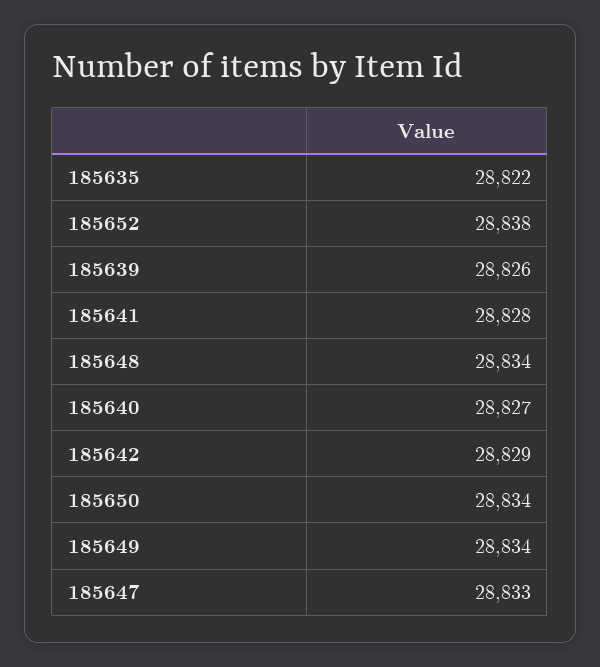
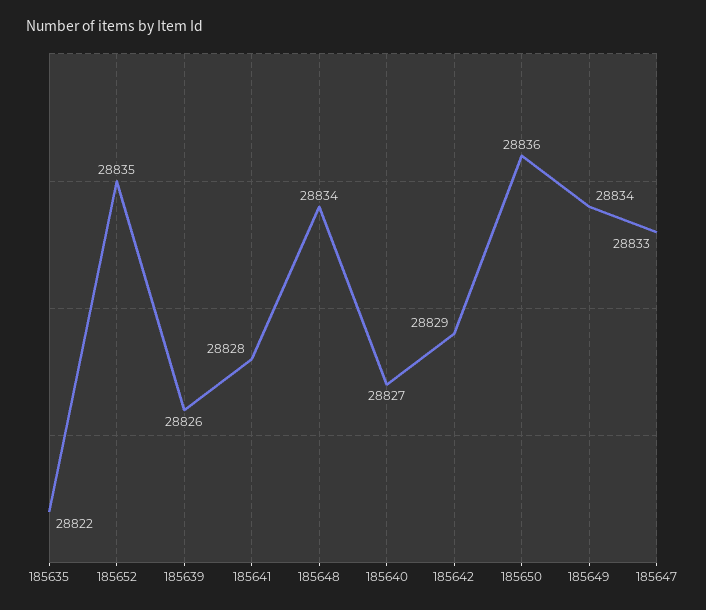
185652: 28838 -> 28835
185650: 28834 -> 28836

